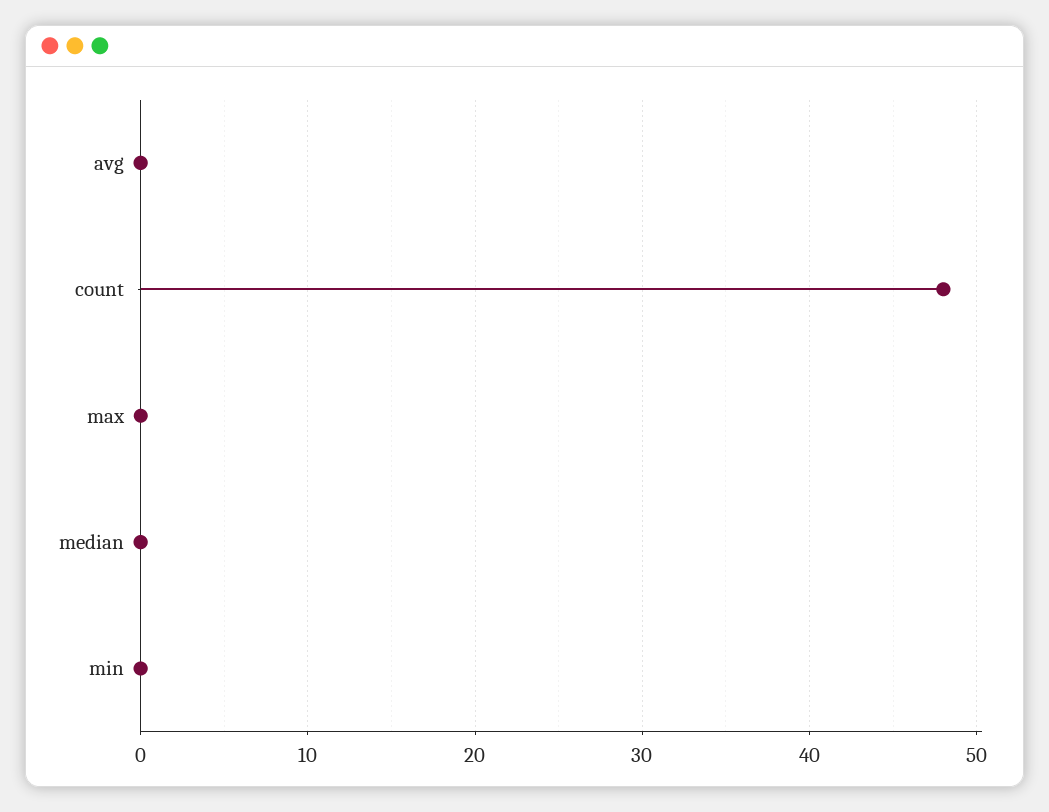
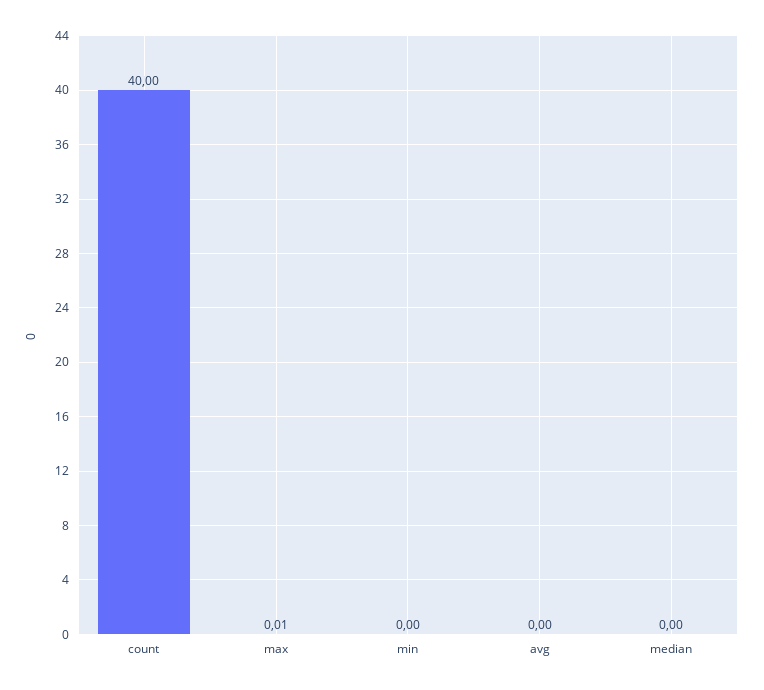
count: 48 -> 40

